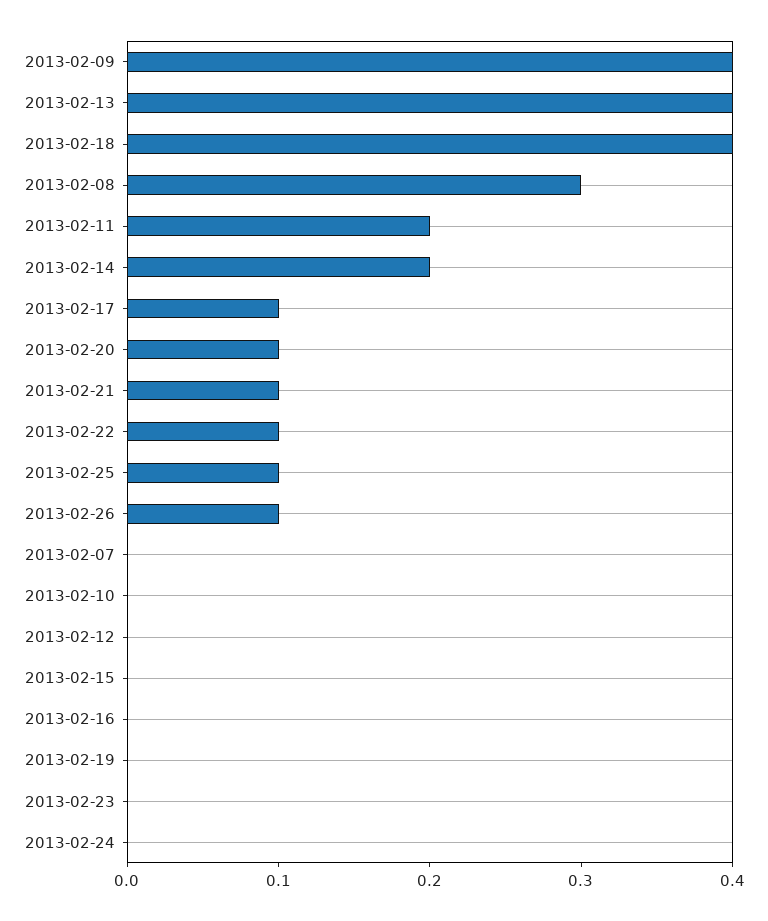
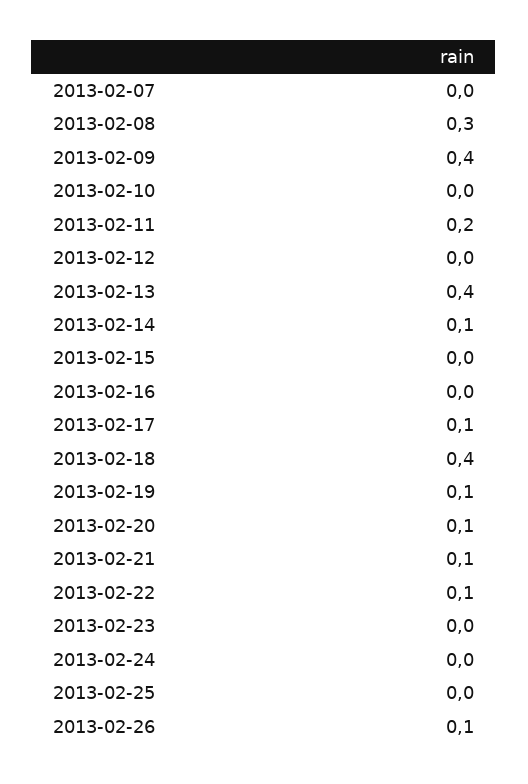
2013-02-14: 0.2 -> 0.1
2013-02-25: 0.1 -> 0
2013-02-19: 0 -> 0.1

